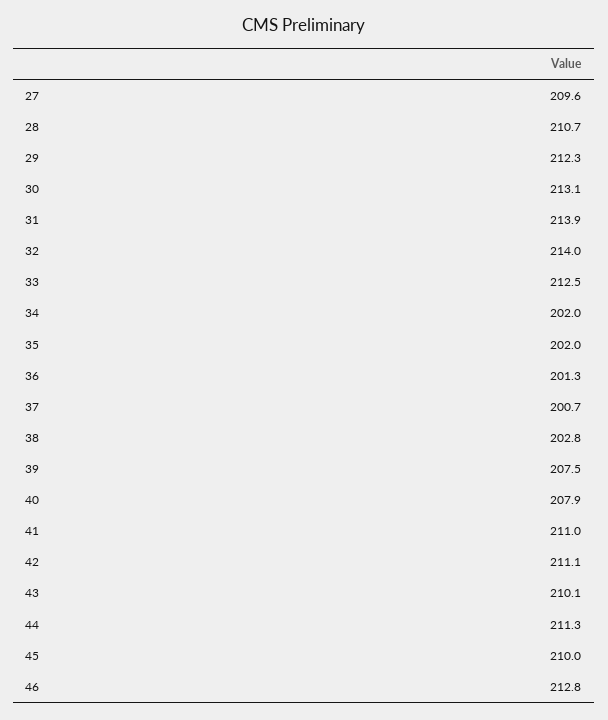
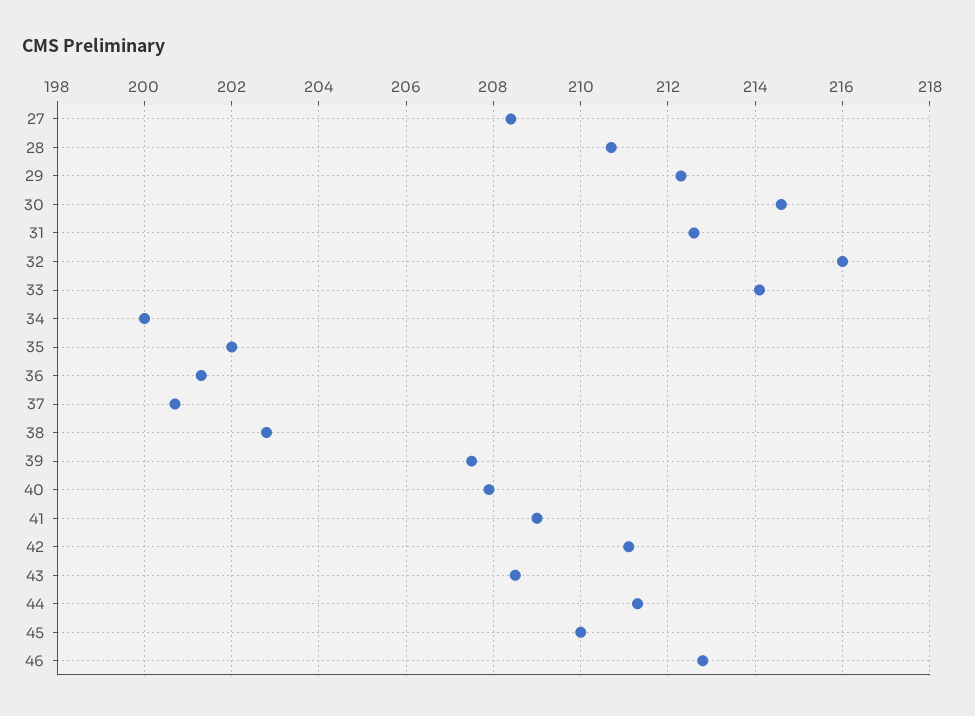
27: 209.6 -> 208.5
30: 213.1 -> 214.5
31: 213.9 -> 212.5
32: 214 -> 216
33: 212.5 -> 214
34: 202 -> 200
41: 211 -> 209
43: 210.1 -> 208.5

